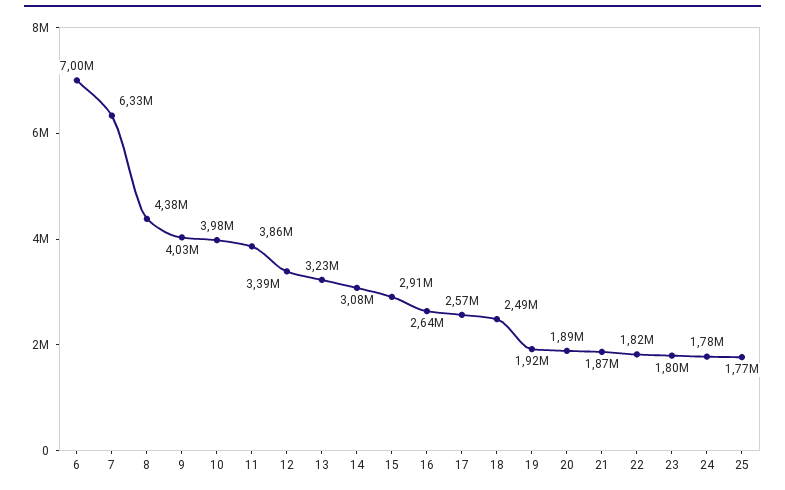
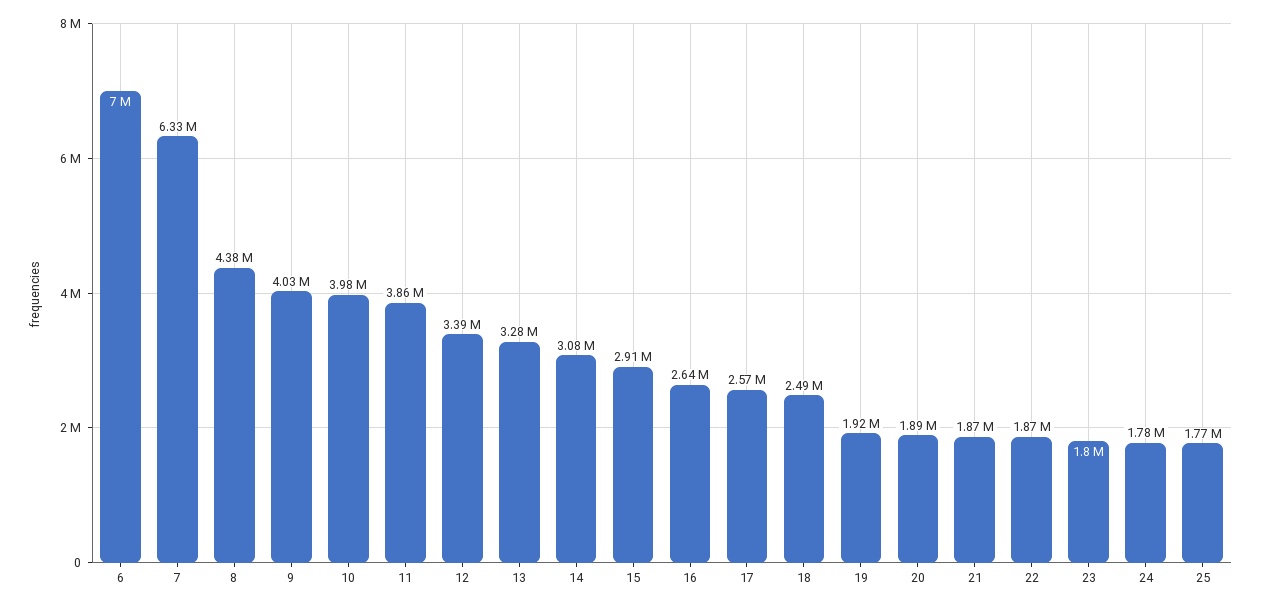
13: 3230000 -> 3280000
22: 1820000 -> 1870000

